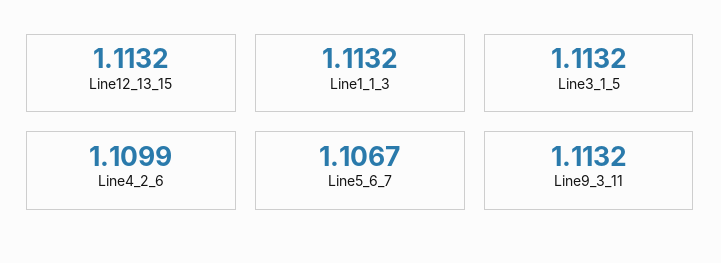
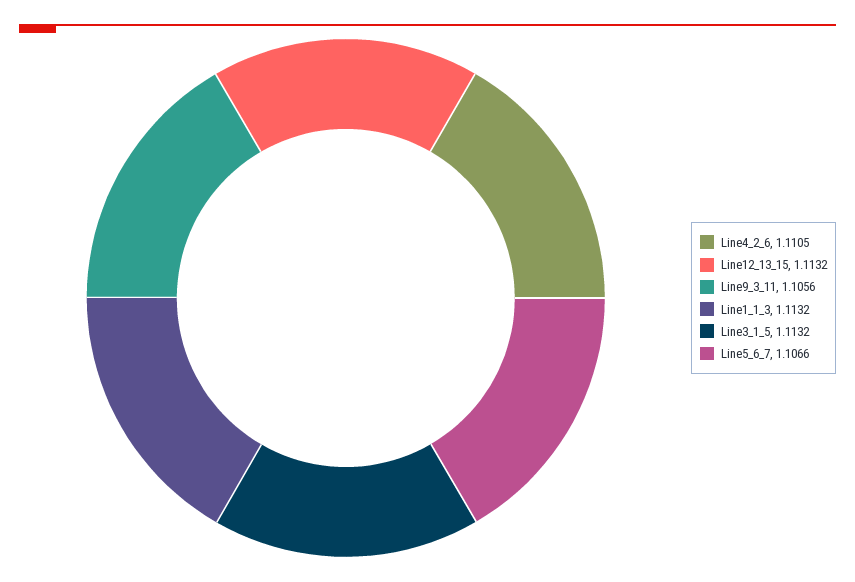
Line4_2_6: 1.1099 -> 1.1105
Line5_6_7: 1.1067 -> 1.1066
Line9_3_11: 1.1132 -> 1.1056

